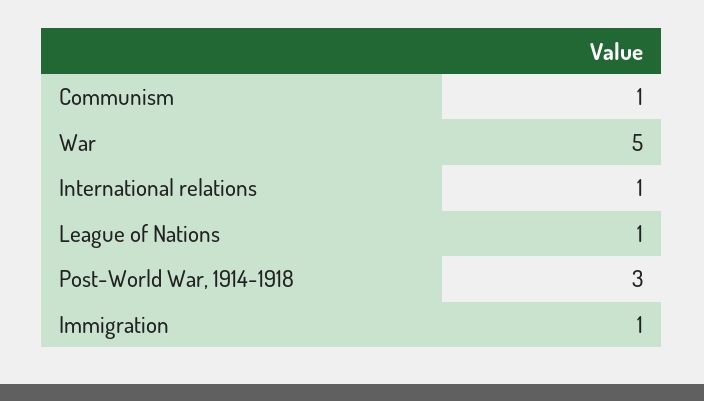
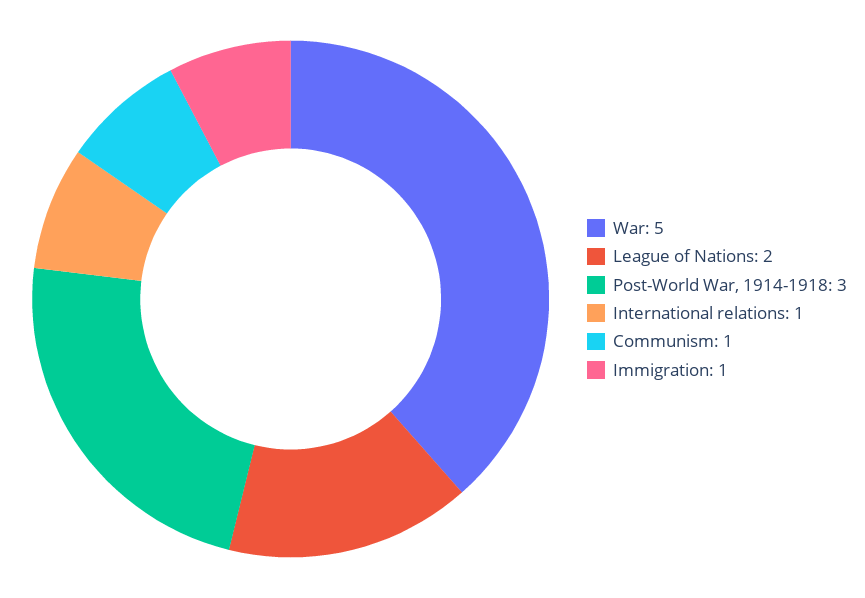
League of Nations: 1 -> 2

